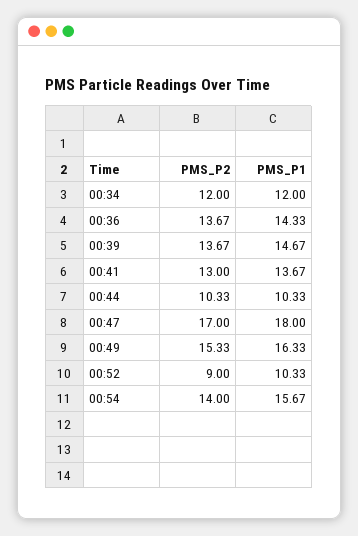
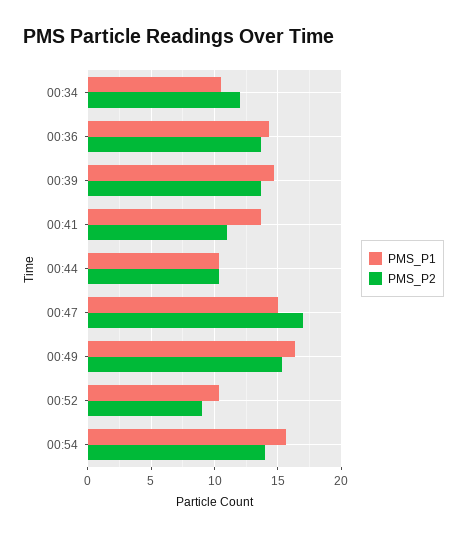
PMS_P1, 00:34: 12 -> 10.5
PMS_P2, 00:41: 13 -> 11
PMS_P1, 00:47: 18 -> 15

